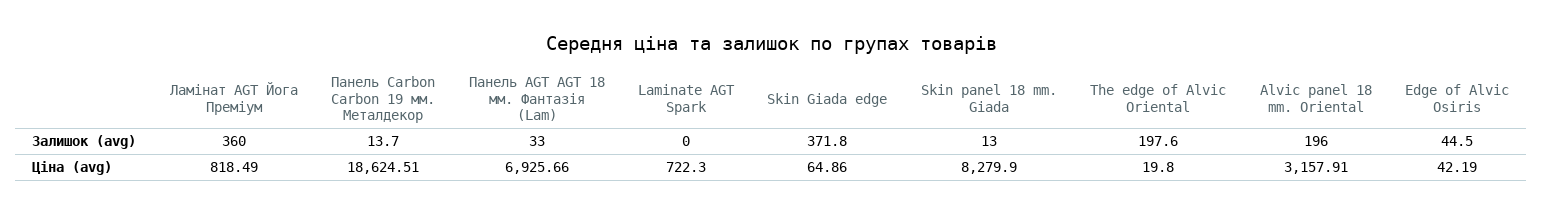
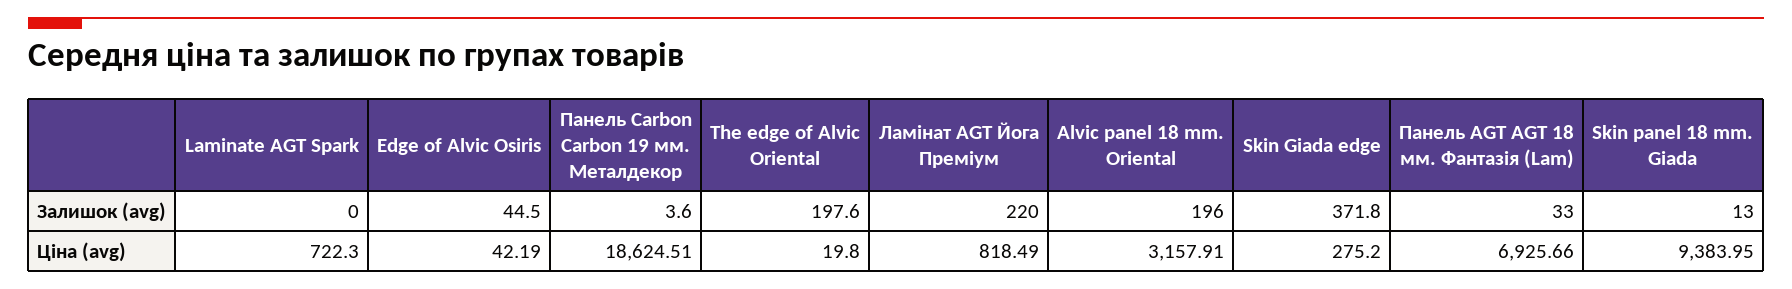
Ламінат AGT Йога Преміум, Залишок (avg): 360 -> 220
Панель Carbon Carbon 19 мм. Металдекор, Залишок (avg): 13.7 -> 3.6
Skin Giada edge, Ціна (avg): 64.86 -> 275.2
Skin panel 18 mm. Giada, Ціна (avg): 8279.9 -> 9383.95

